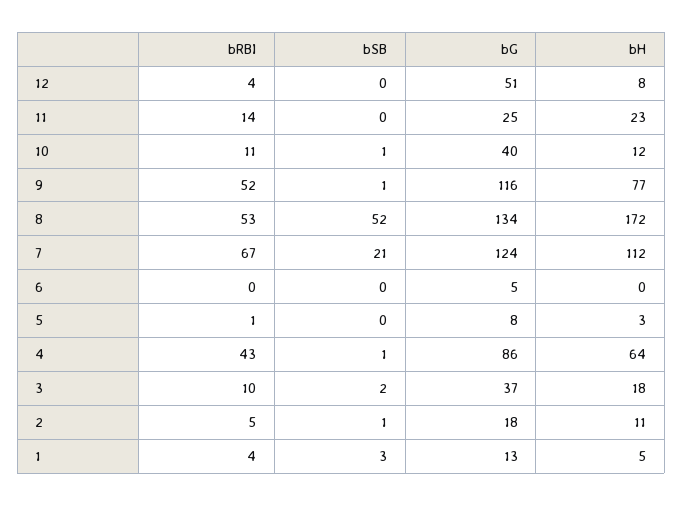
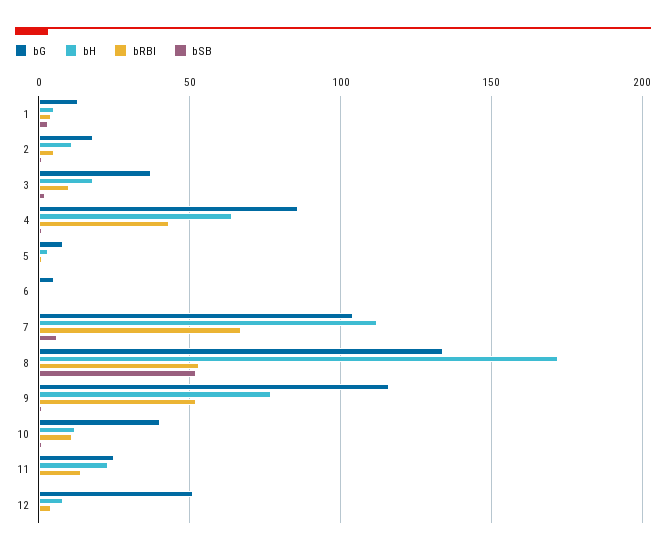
bSB, 7: 21 -> 5
bG, 7: 124 -> 105

